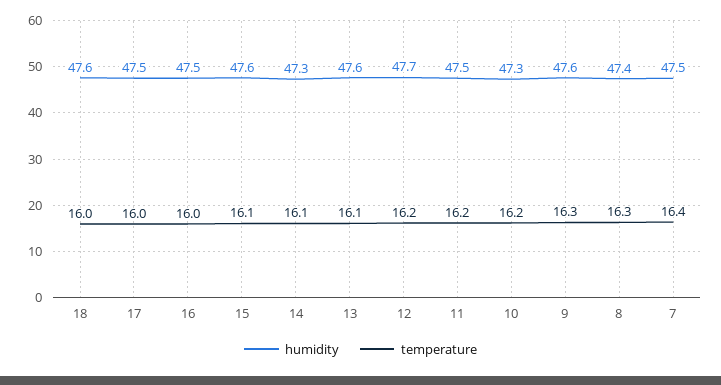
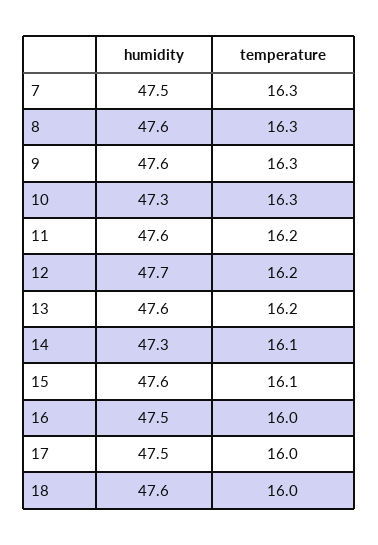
temperature, 13: 16.1 -> 16.2
humidity, 11: 47.5 -> 47.6
temperature, 10: 16.2 -> 16.3
humidity, 8: 47.4 -> 47.6
temperature, 7: 16.4 -> 16.3

